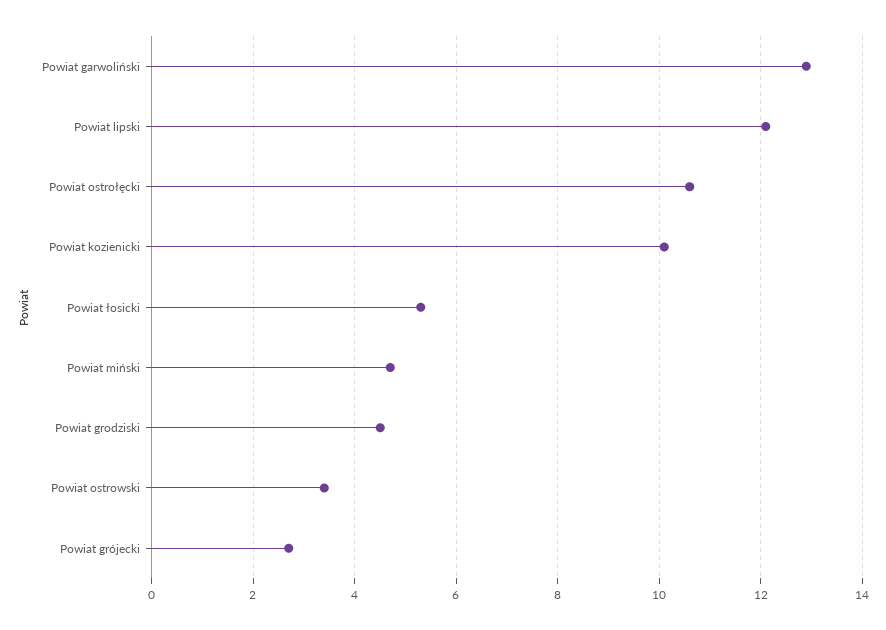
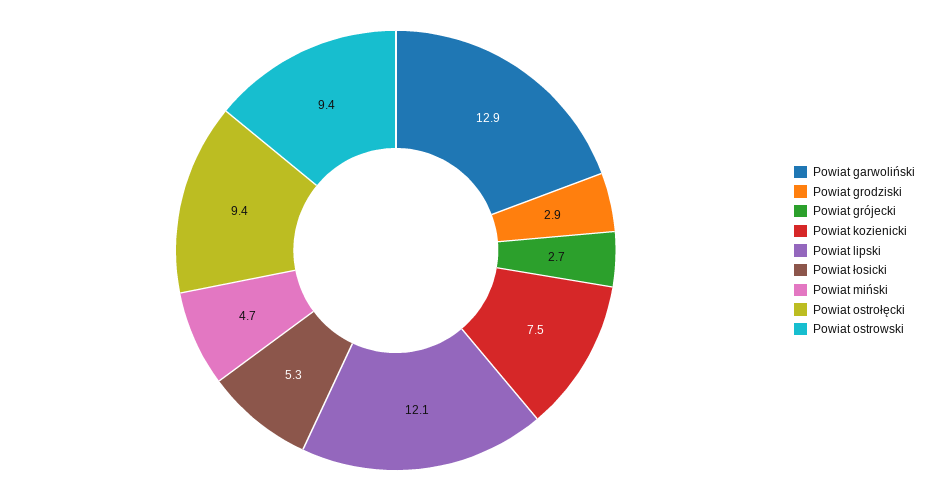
Powiat ostrołęcki: 10.5 -> 9.4
Powiat kozienicki: 10 -> 7.5
Powiat grodziski: 4.5 -> 2.9
Powiat ostrowski: 3.5 -> 9.4

